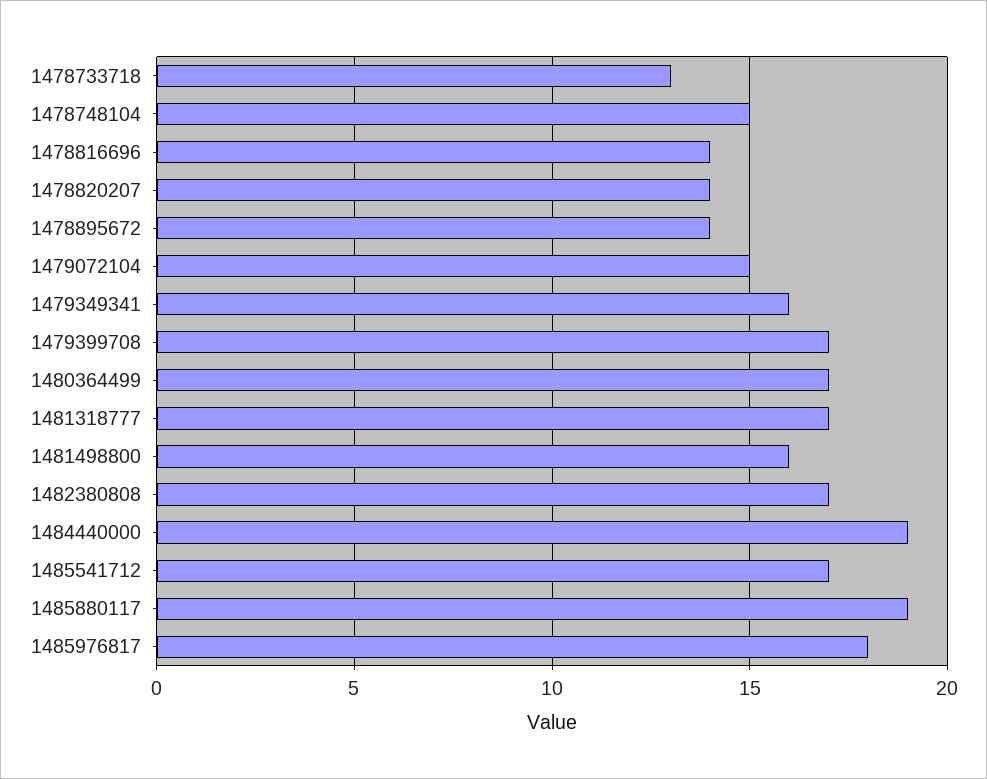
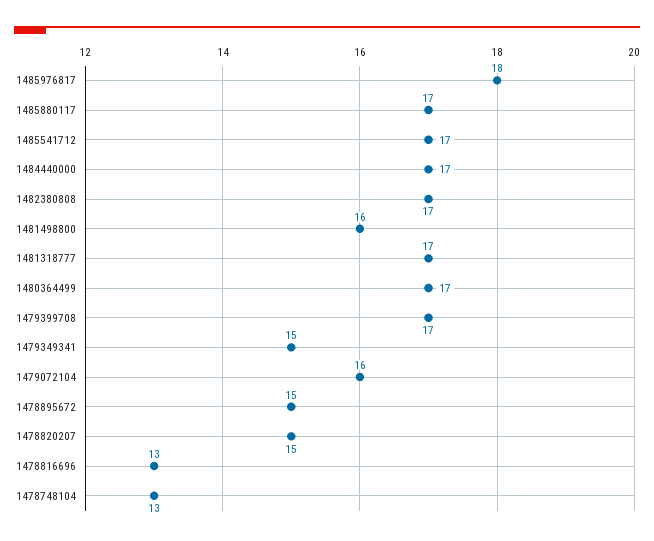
1478733718: 13 -> none
1478748104: 15 -> 13
1478816696: 14 -> 13
1478820207: 14 -> 15
1478895672: 14 -> 15
1479072104: 15 -> 16
1479349341: 16 -> 15
1484440000: 19 -> 17
1485880117: 19 -> 17

